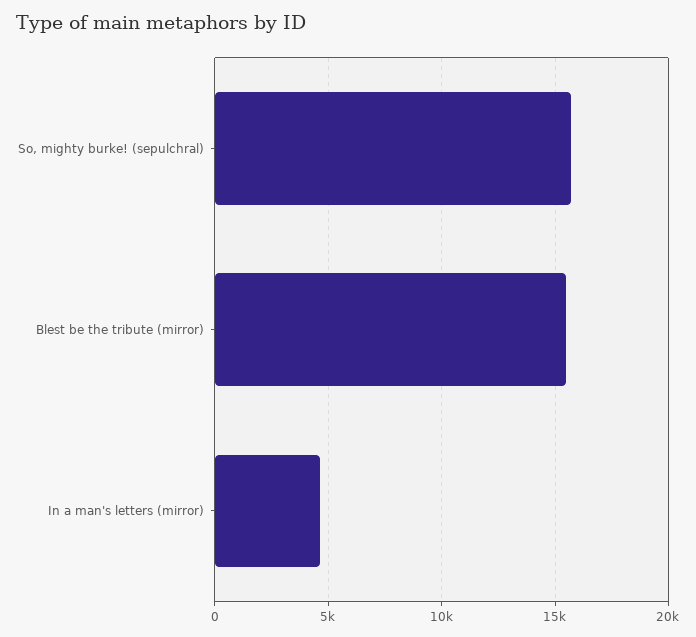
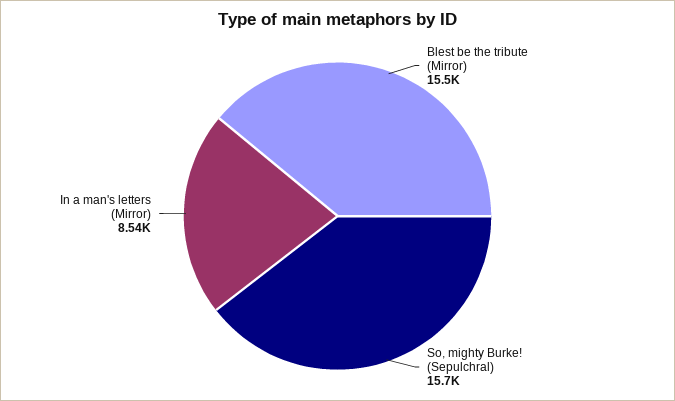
In a man's letters (mirror): 4500 -> 8540

